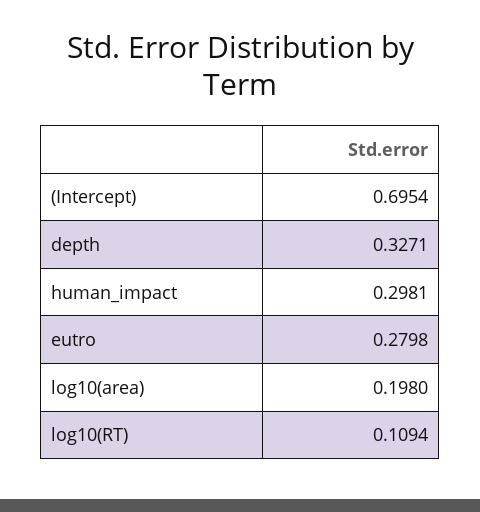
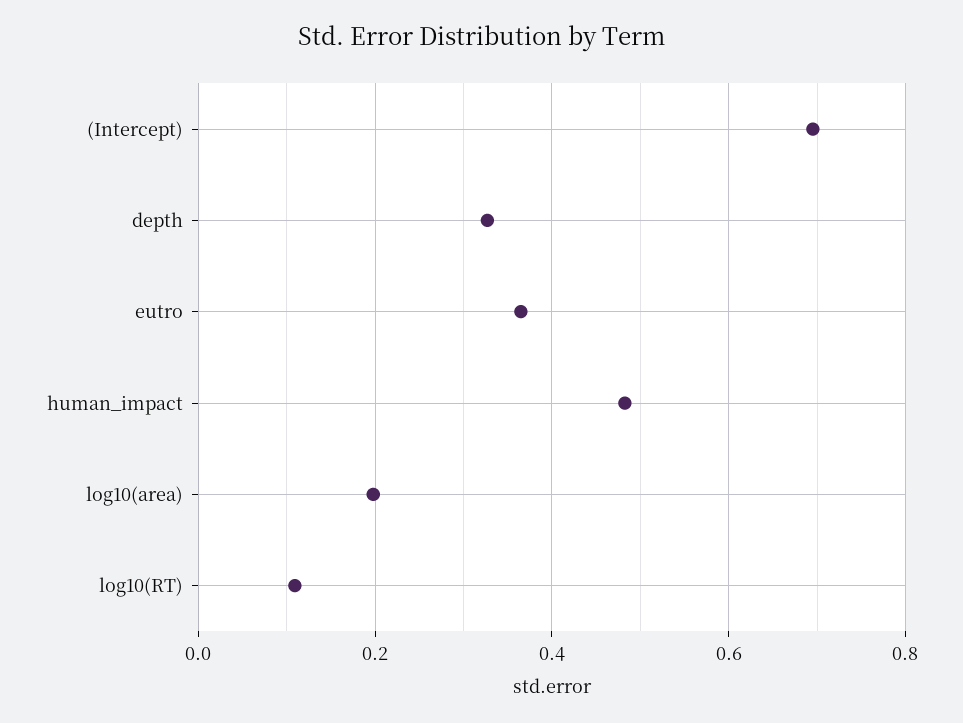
human_impact: 0.2981 -> 0.48
eutro: 0.2798 -> 0.36

